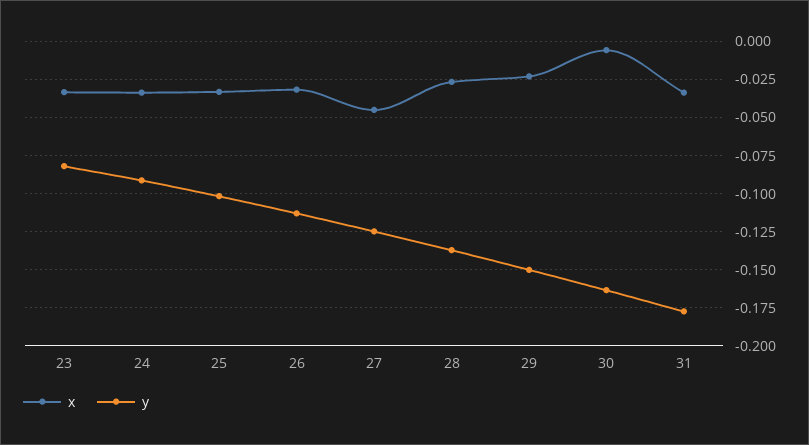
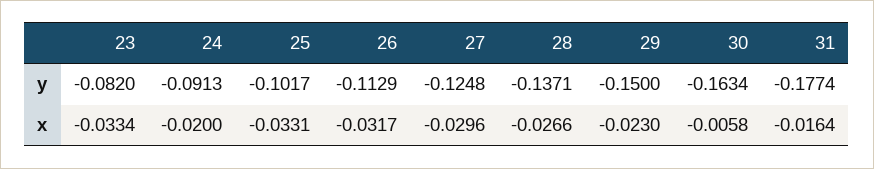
x, 24: -0.035 -> -0.02
x, 27: -0.045 -> -0.0296
x, 31: -0.035 -> -0.0164

